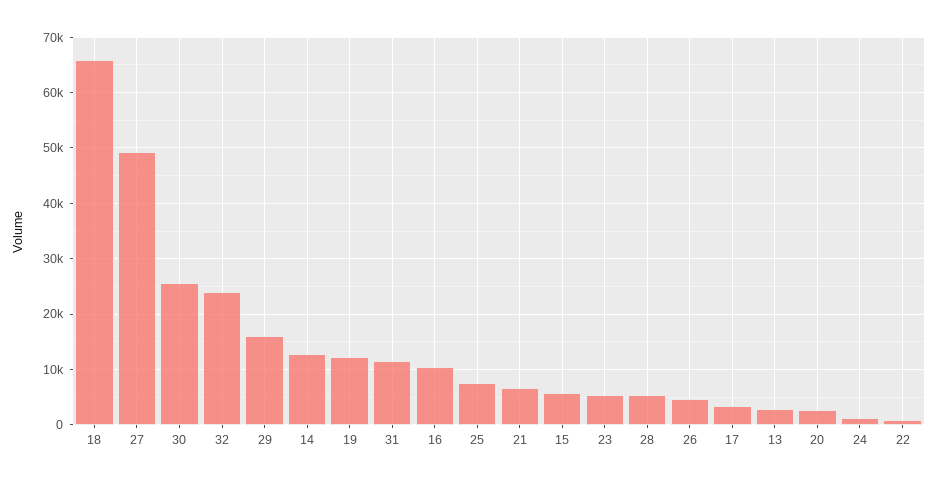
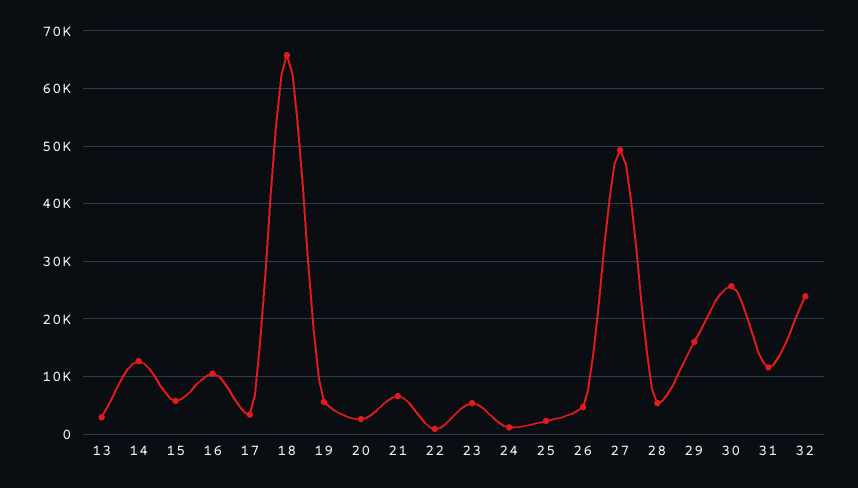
19: 12000 -> 6000
25: 8000 -> 2000

